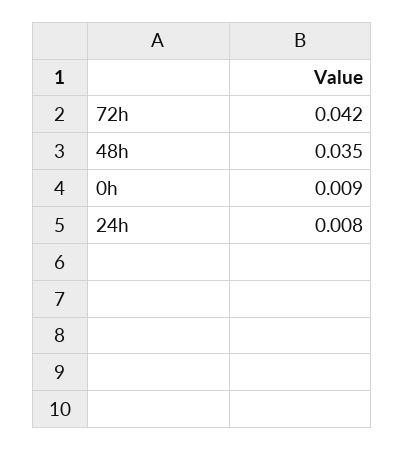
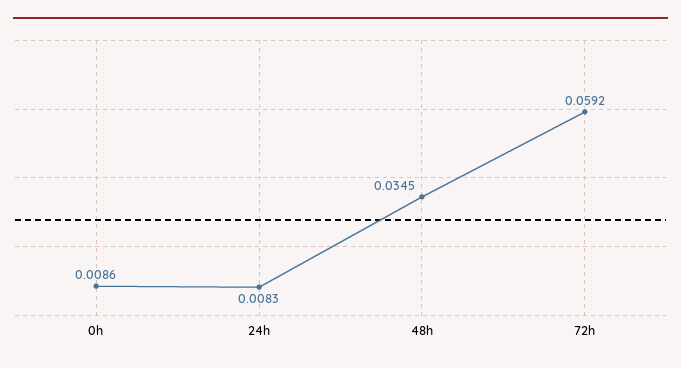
72h: 0.042 -> 0.0592

